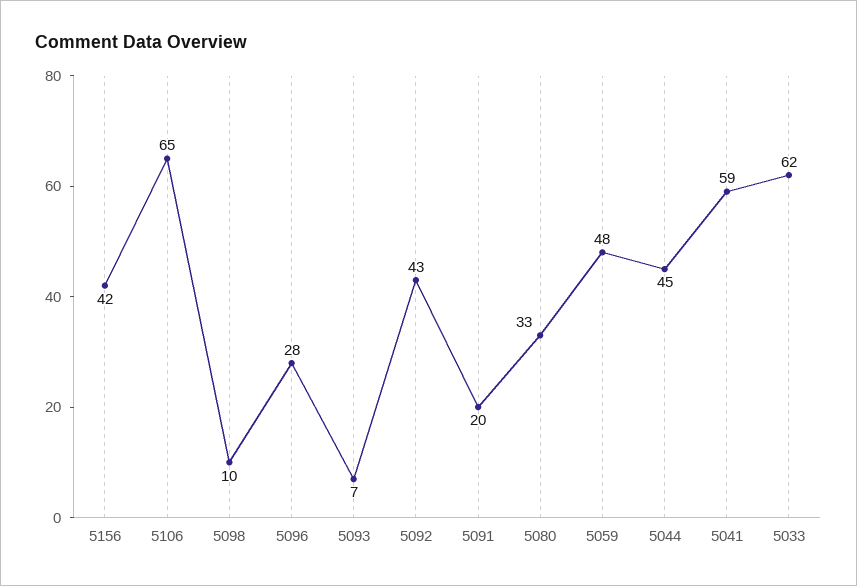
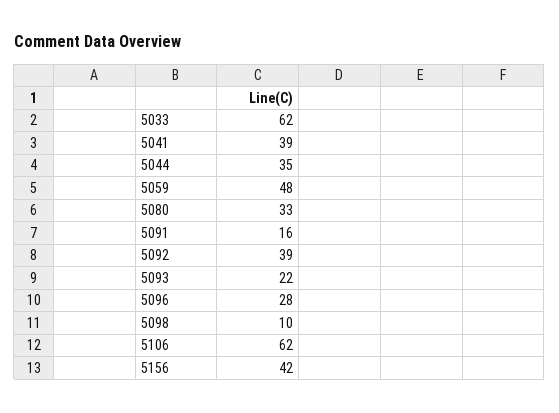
5106: 65 -> 62
5093: 7 -> 22
5092: 43 -> 39
5091: 20 -> 16
5044: 45 -> 35
5041: 59 -> 39

